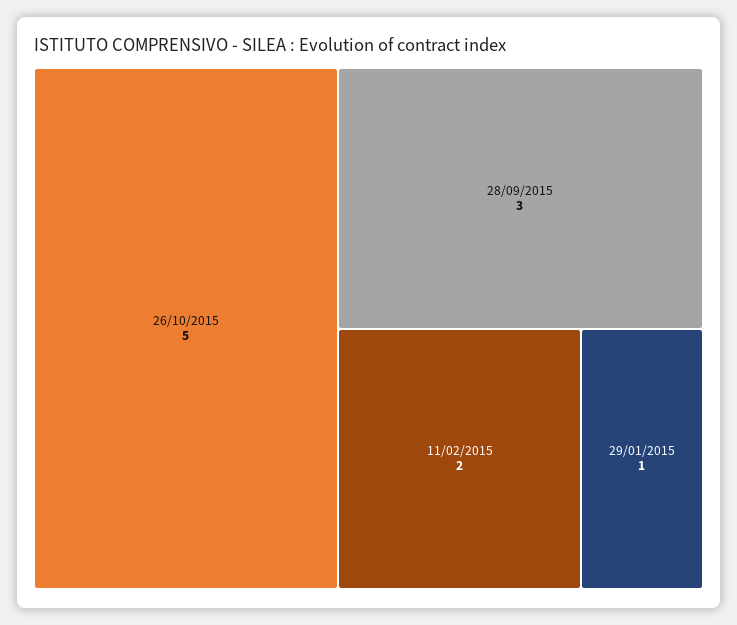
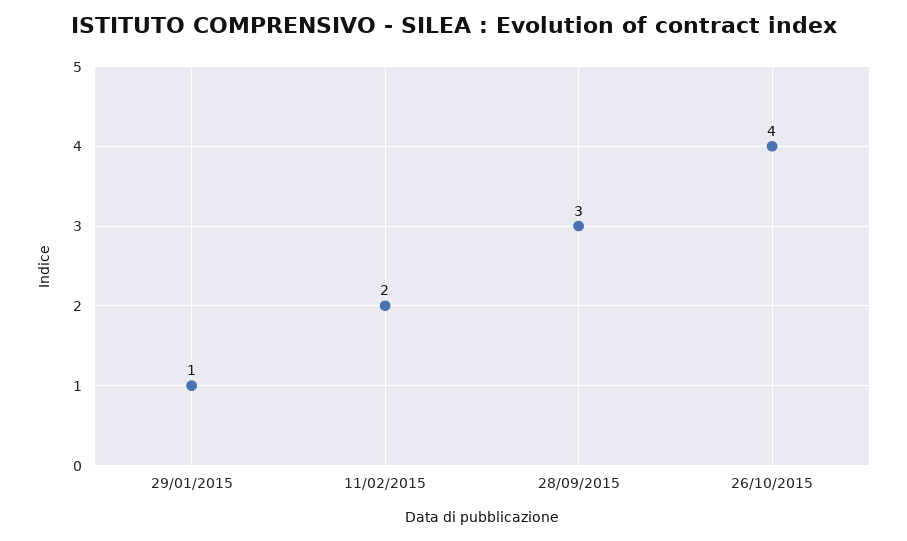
26/10/2015: 5 -> 4

